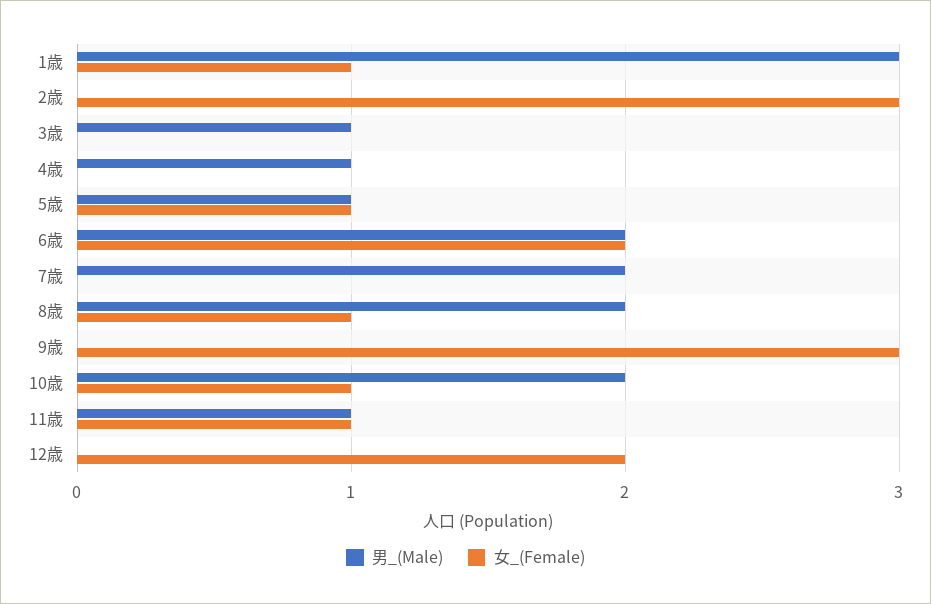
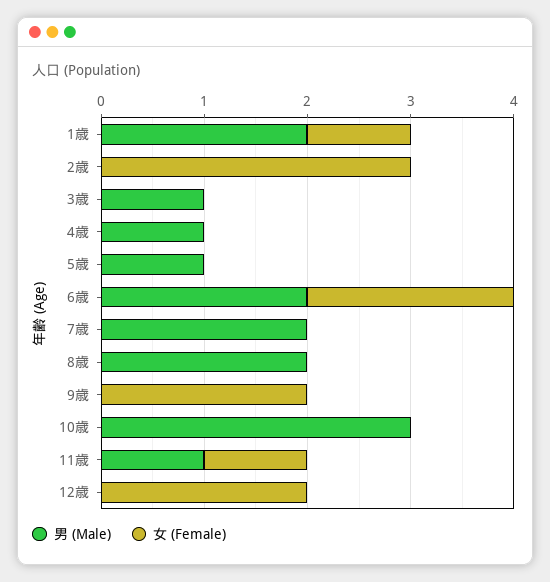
男_(Male), 1歳: 3 -> 2
女_(Female), 5歳: 1 -> 0
女_(Female), 8歳: 1 -> 0
女_(Female), 9歳: 3 -> 2
男_(Male), 10歳: 2 -> 3
女_(Female), 10歳: 1 -> 0

